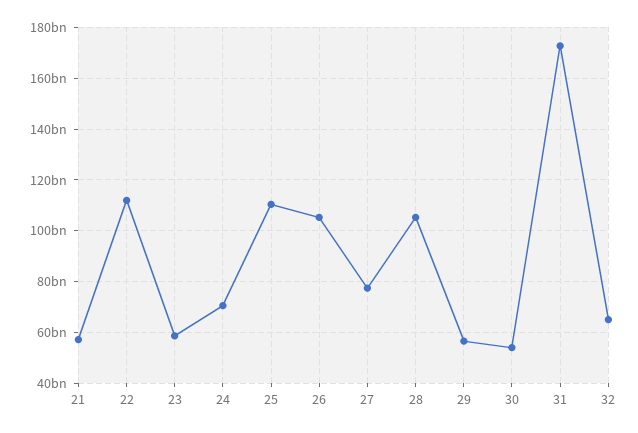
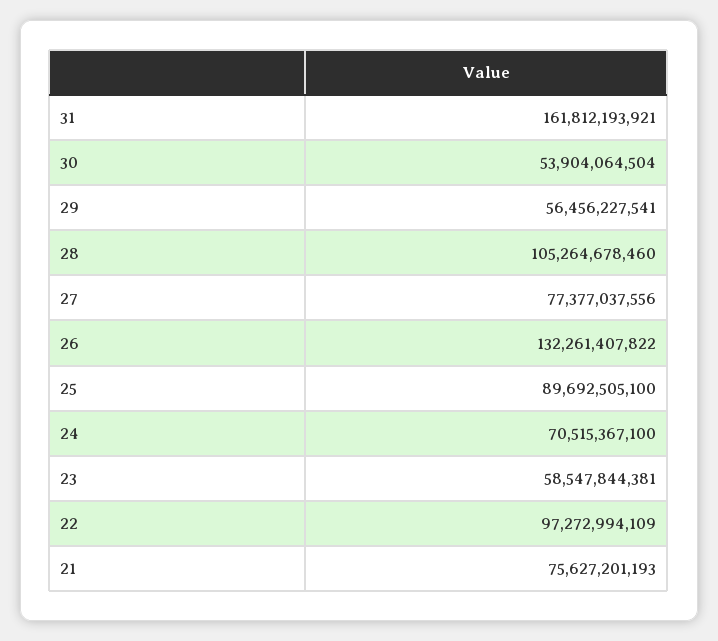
21: 57500000000 -> 75627201193
22: 112500000000 -> 97272994109
25: 110000000000 -> 89692505100
26: 105000000000 -> 132261407822
31: 172500000000 -> 161812193921
32: 65000000000 -> none

